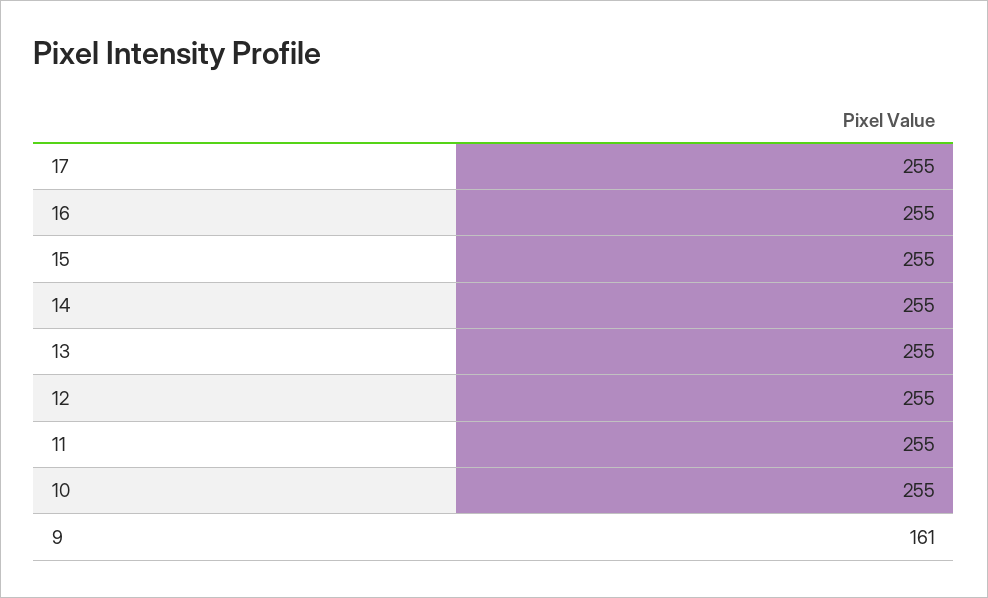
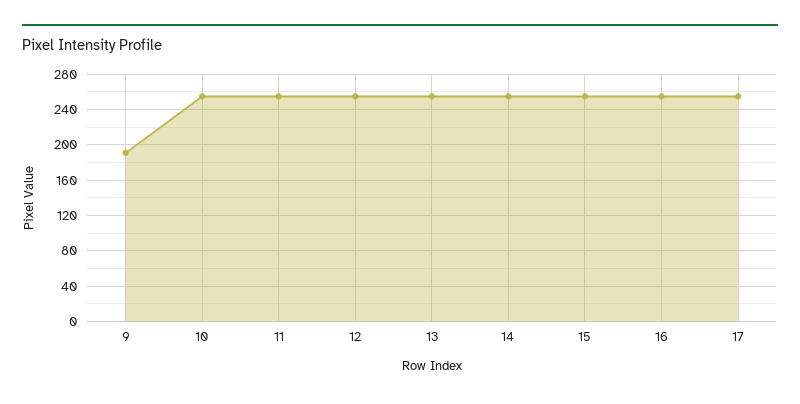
9: 161 -> 190

